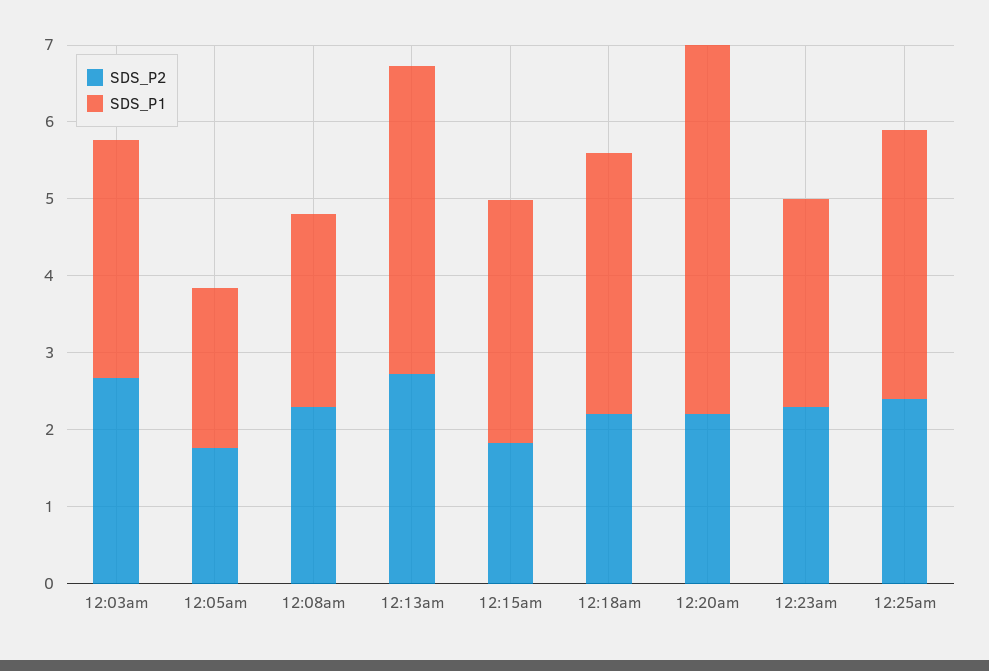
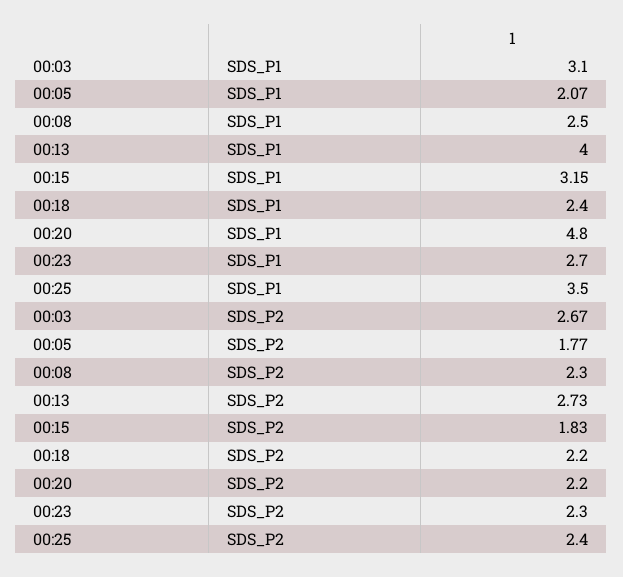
SDS_P1, 12:18am: 3.4 -> 2.4

